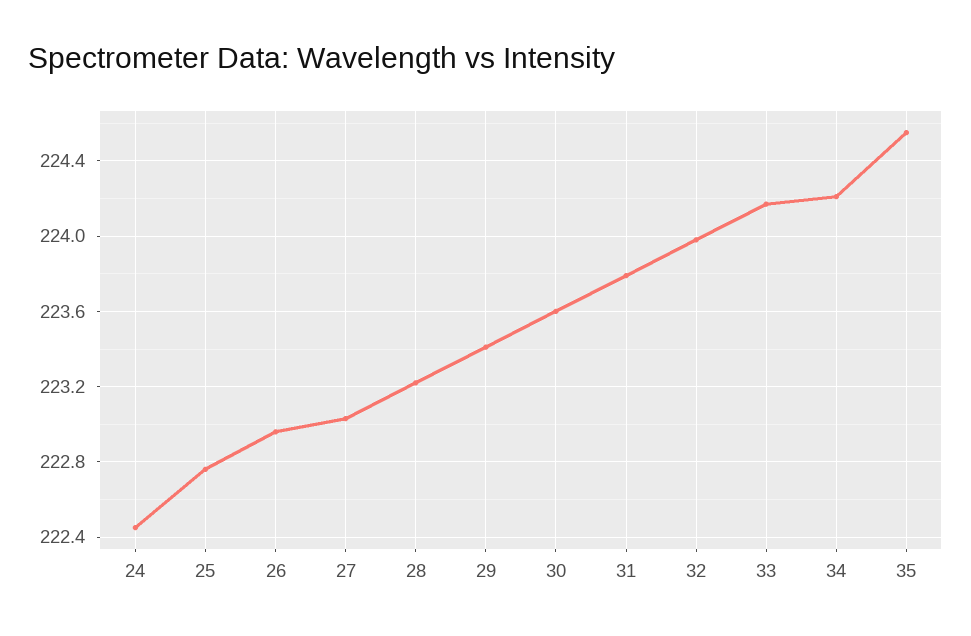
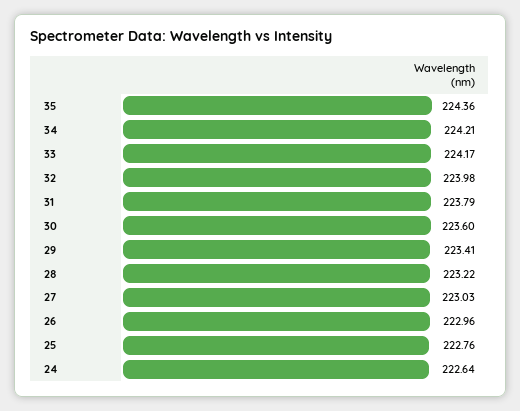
24: 222.45 -> 222.64
35: 224.55 -> 224.36

